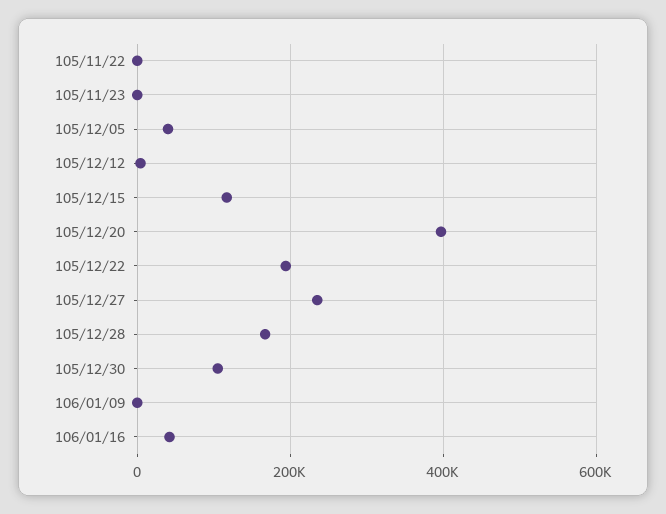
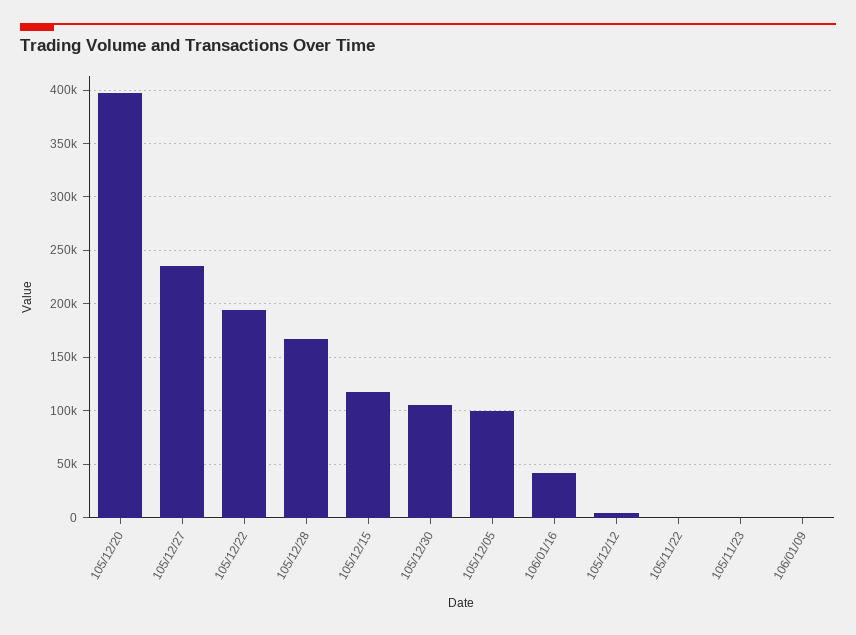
105/12/05: 40000 -> 100000

